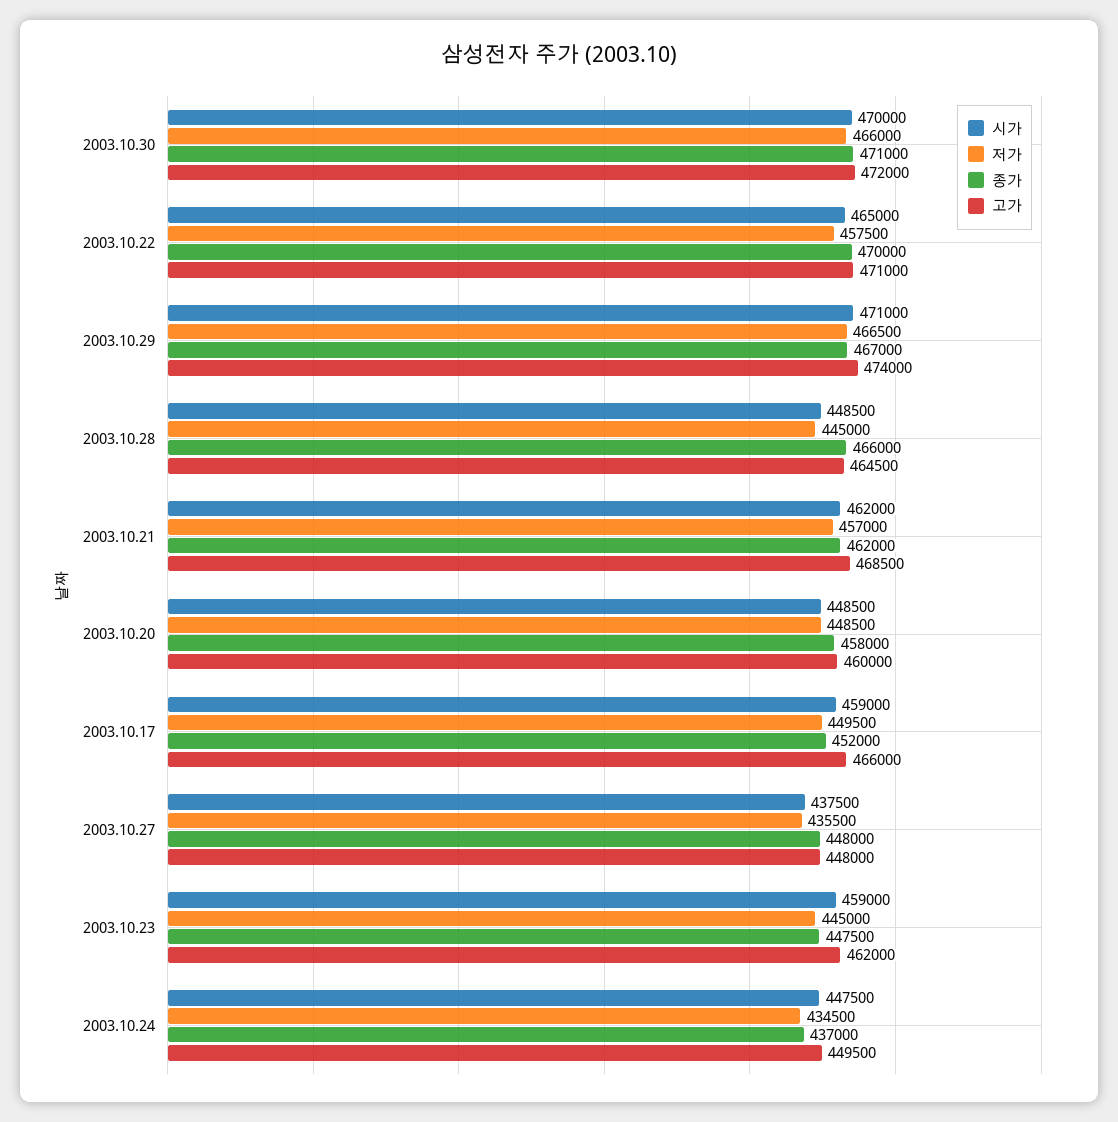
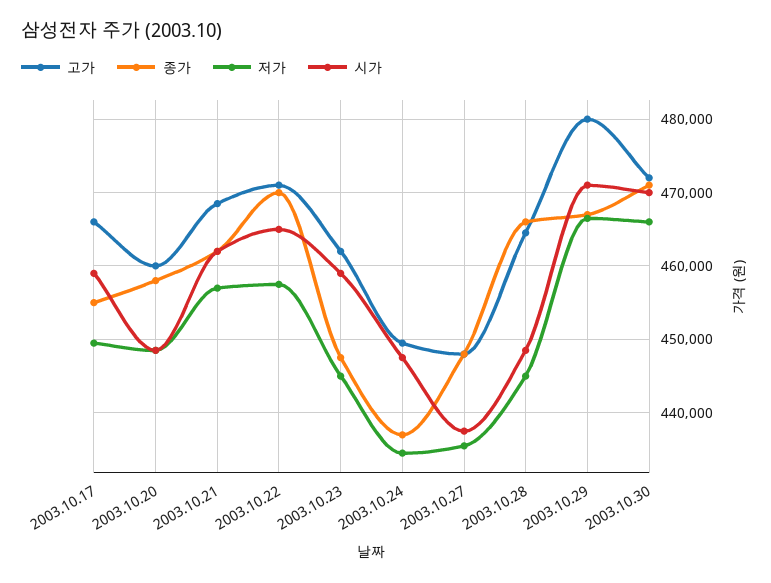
고가, 2003.10.29: 474000 -> 480000
종가, 2003.10.17: 452000 -> 455000

